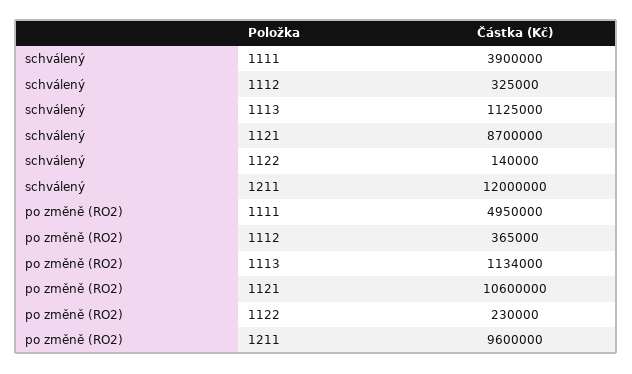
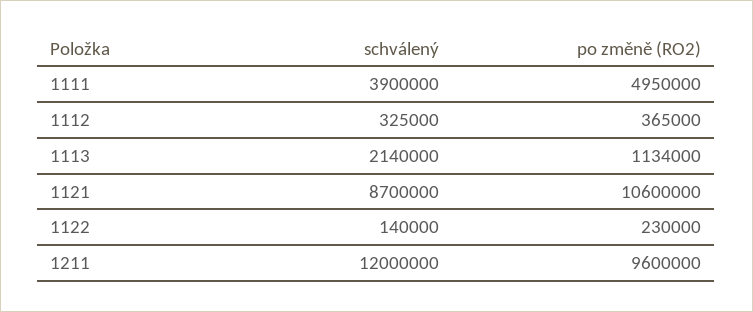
schválený, 1113: 1125000 -> 2140000

